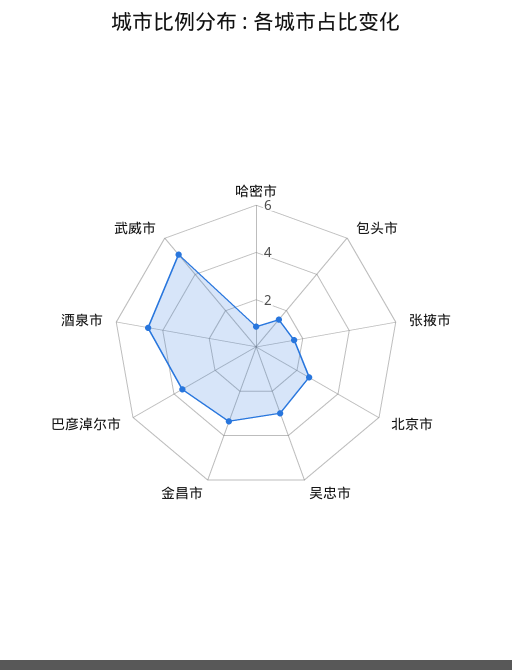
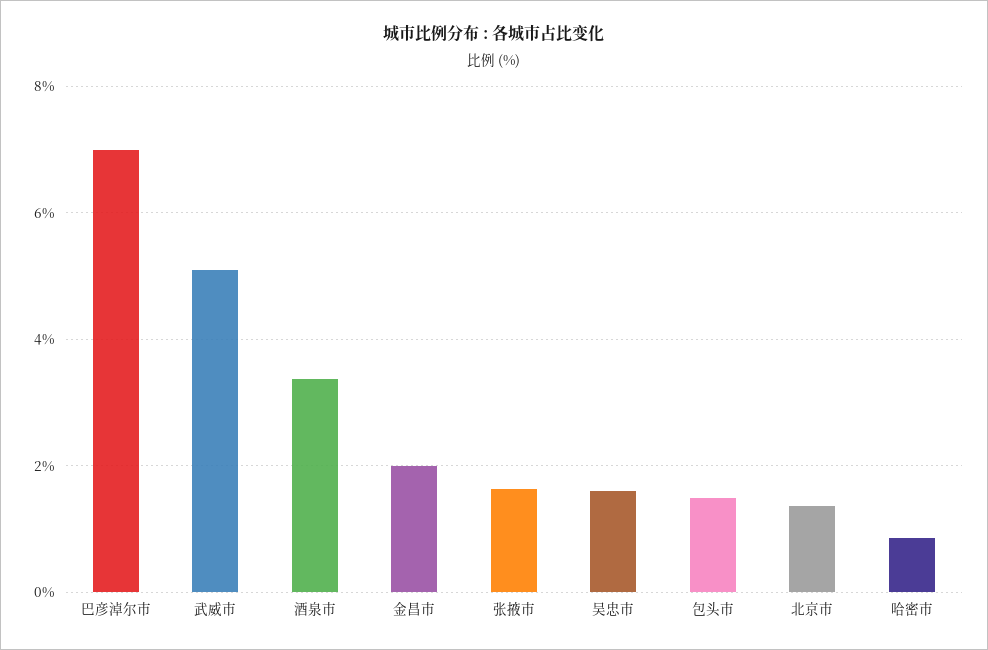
北京市: 2.5 -> 1.4
吴忠市: 3 -> 1.6
金昌市: 3.5 -> 2
巴彦淖尔市: 3.5 -> 7
酒泉市: 4.5 -> 3.4

